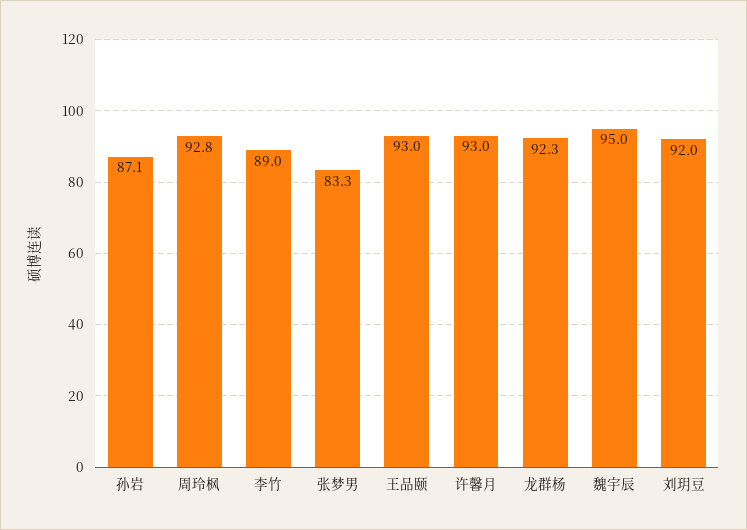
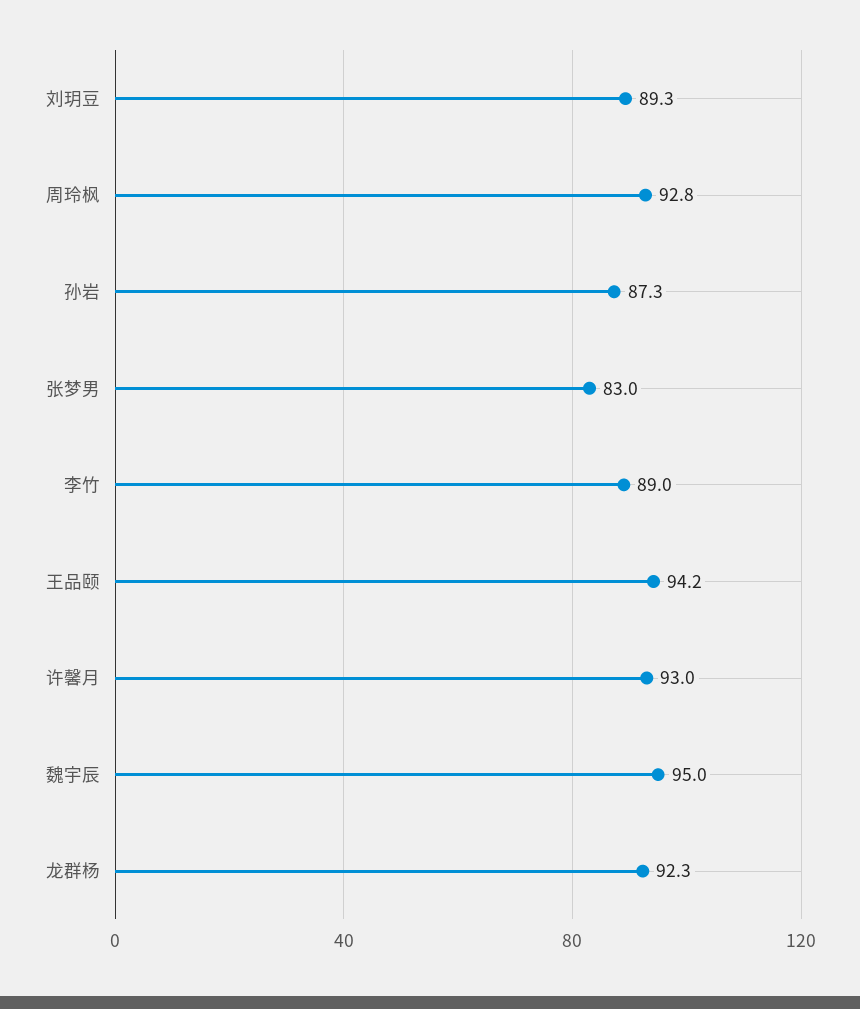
孙岩: 87.1 -> 87.3
张梦男: 83.3 -> 83
王品颐: 93 -> 94.2
刘玥豆: 92 -> 89.3

